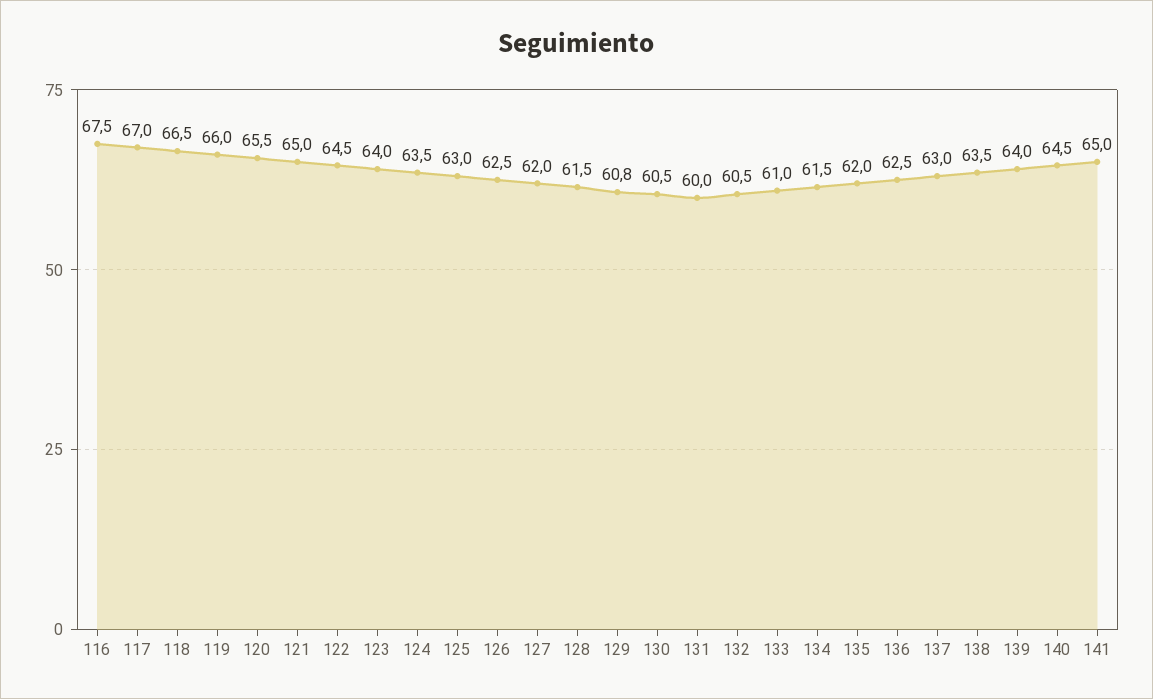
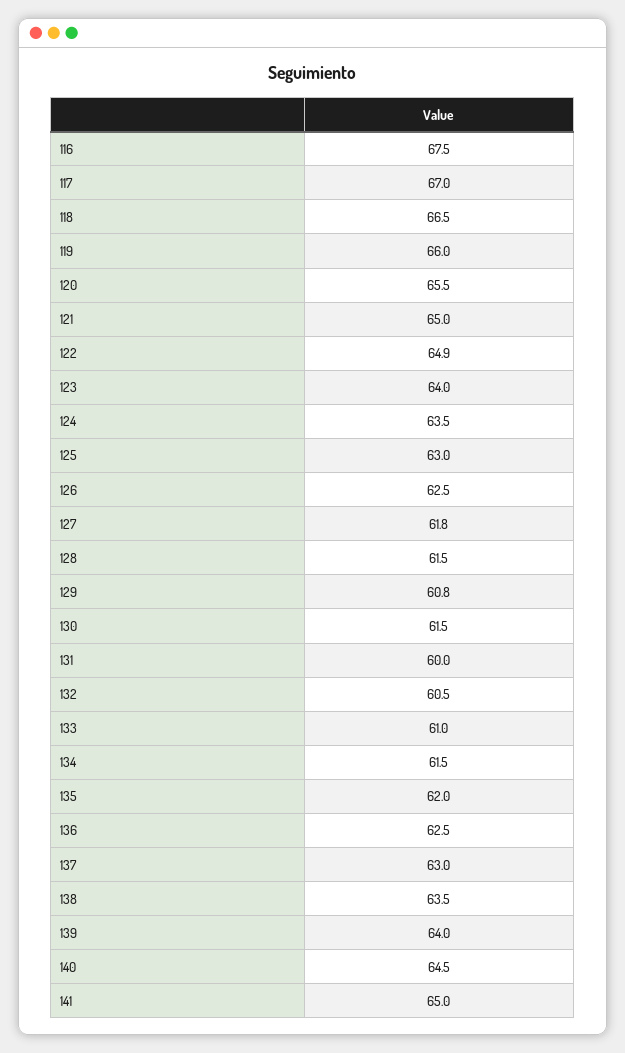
122: 64.5 -> 64.9
127: 62 -> 61.8
130: 60.5 -> 61.5

